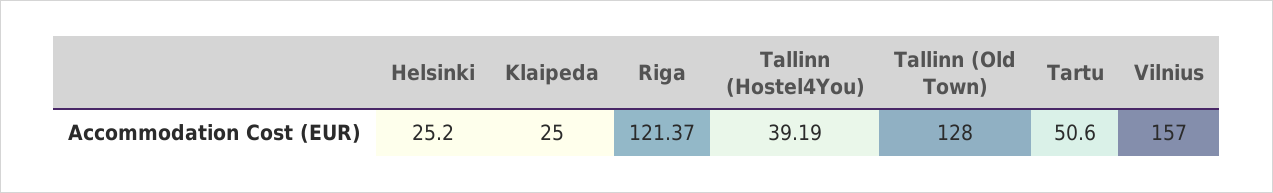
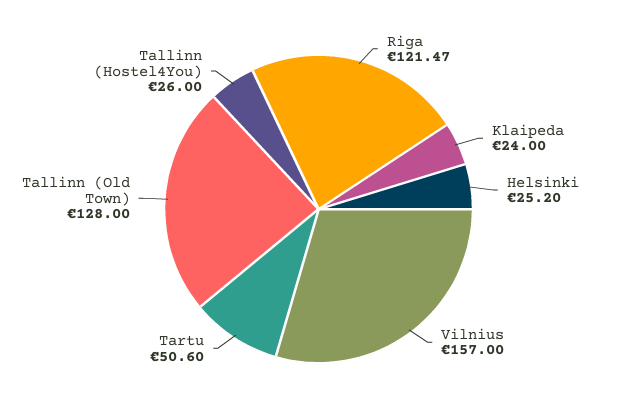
Klaipeda: 25 -> 24
Riga: 121.37 -> 121.47
Tallinn (Hostel4You): 39.19 -> 26

